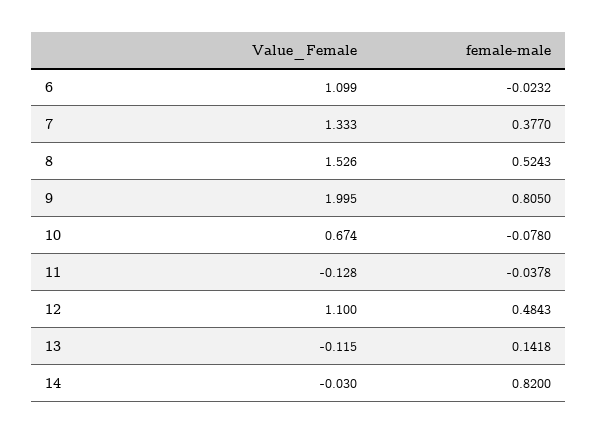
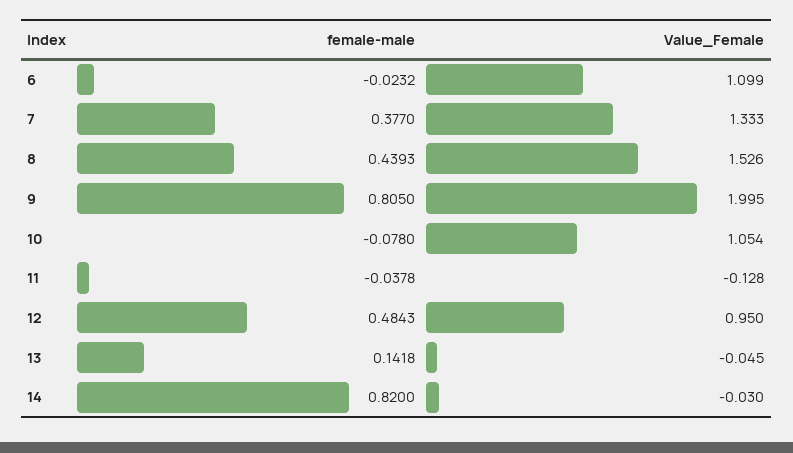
female-male, 8: 0.5243 -> 0.4393
Value_Female, 10: 0.674 -> 1.054
Value_Female, 12: 1.1 -> 0.95
Value_Female, 13: -0.115 -> -0.045

